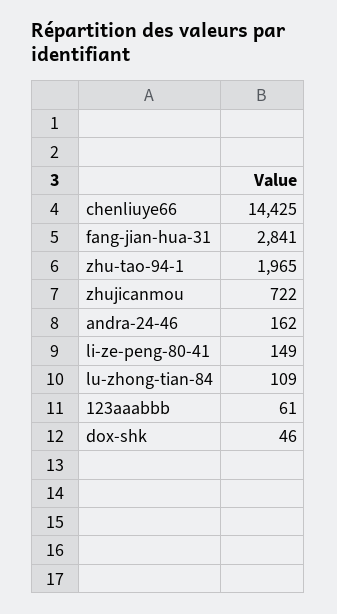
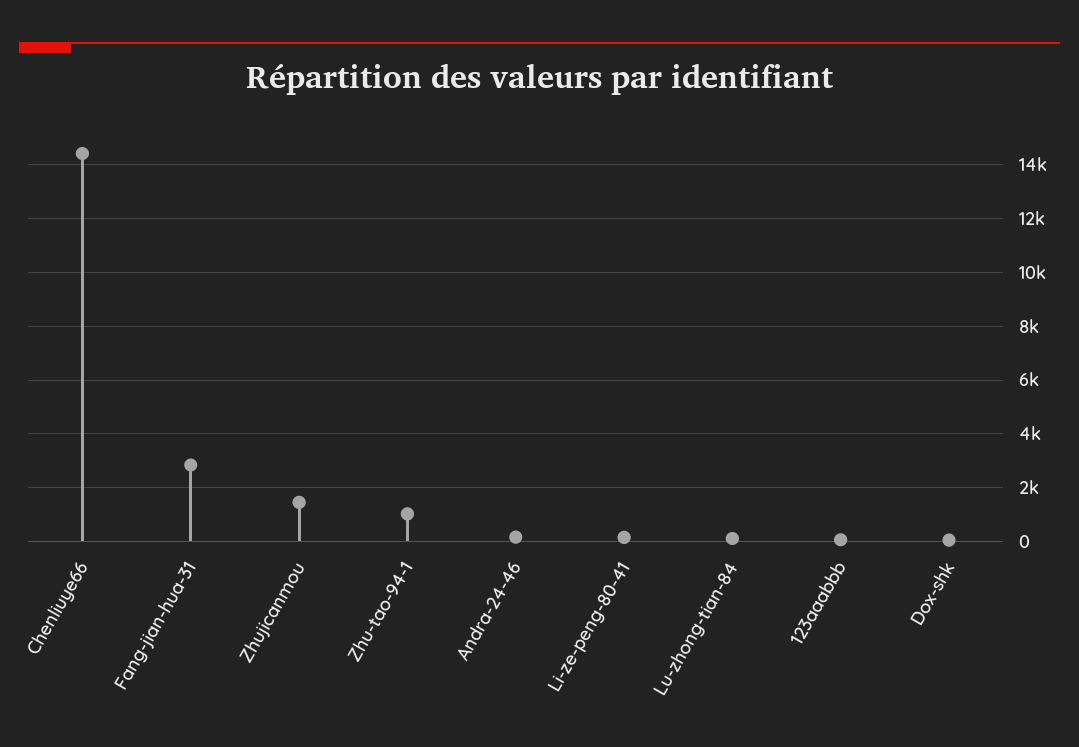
zhu-tao-94-1: 1965 -> 1000
zhujicanmou: 722 -> 1500

